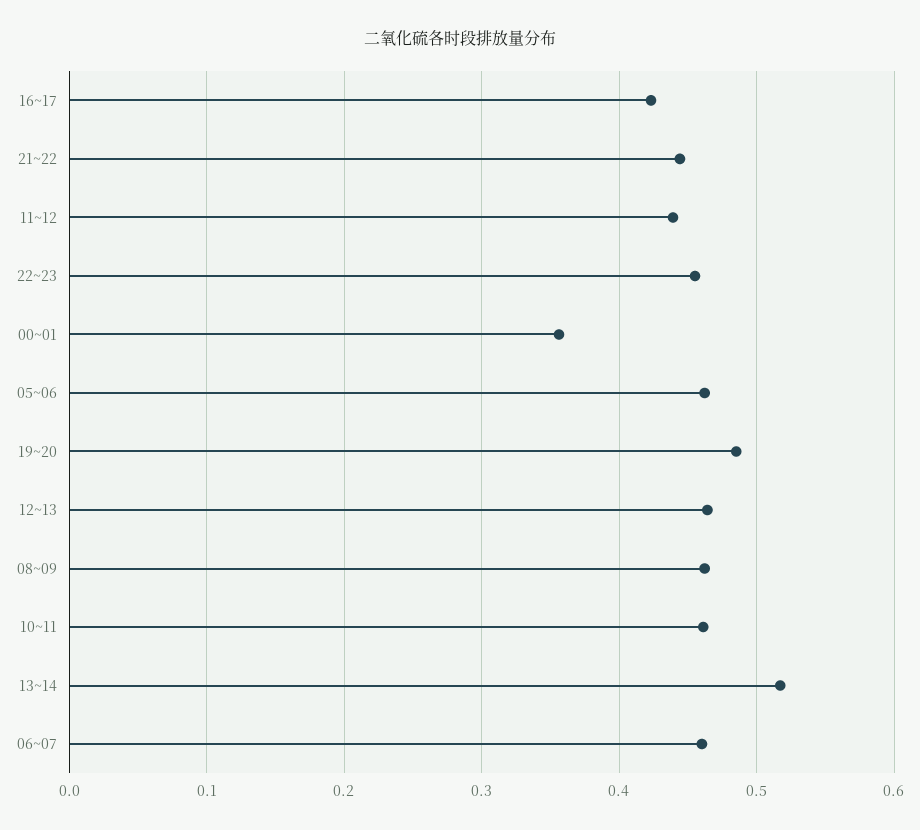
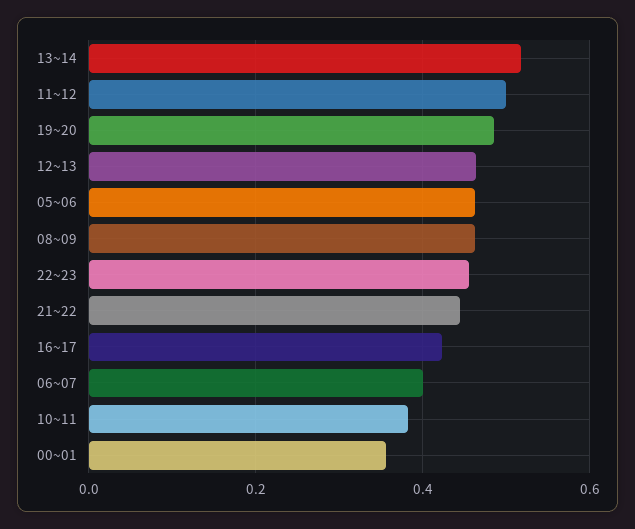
11~12: 0.44 -> 0.5
10~11: 0.46 -> 0.38
06~07: 0.46 -> 0.4

